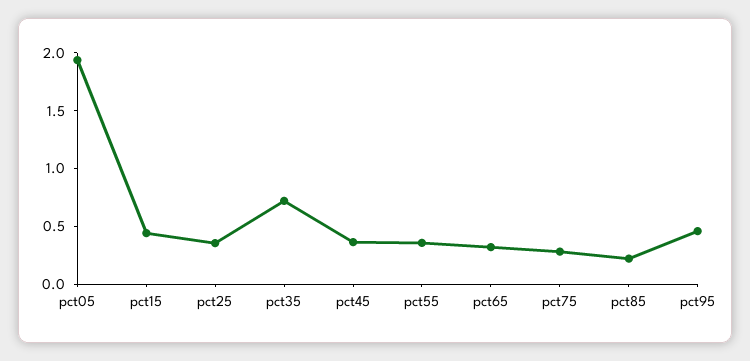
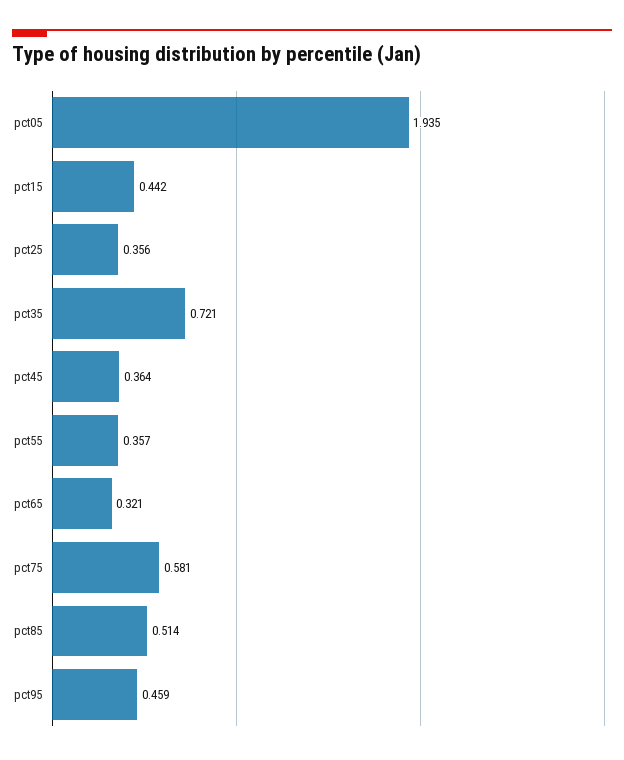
pct75: 0.3 -> 0.581
pct85: 0.2 -> 0.514

